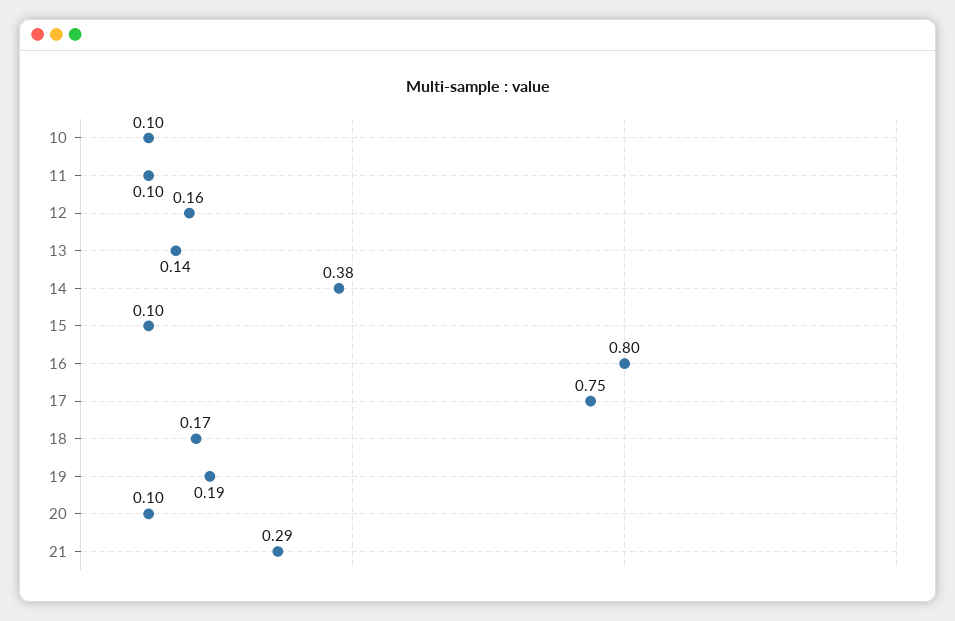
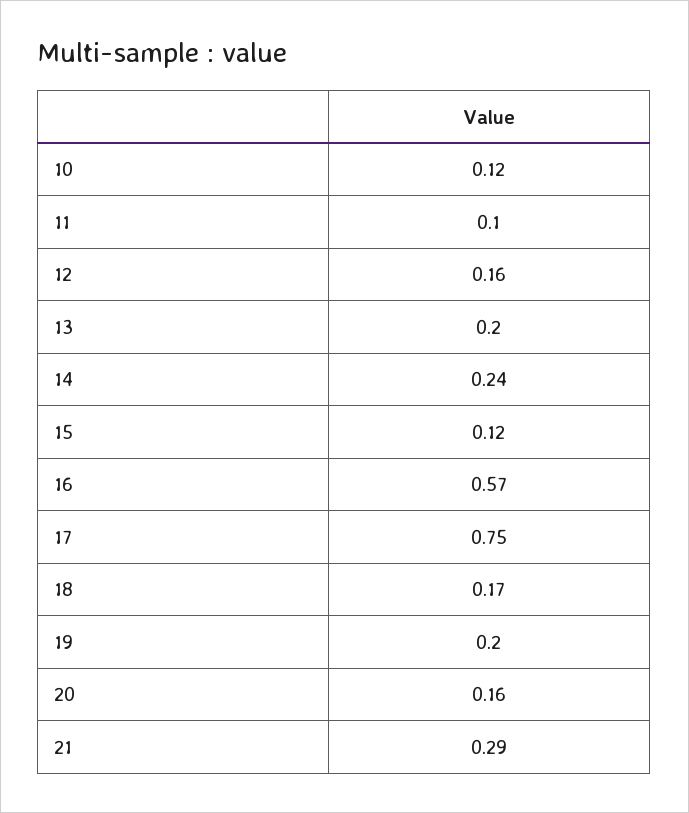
10: 0.1 -> 0.12
13: 0.14 -> 0.2
14: 0.38 -> 0.24
15: 0.1 -> 0.12
16: 0.8 -> 0.57
19: 0.19 -> 0.2
20: 0.1 -> 0.16

